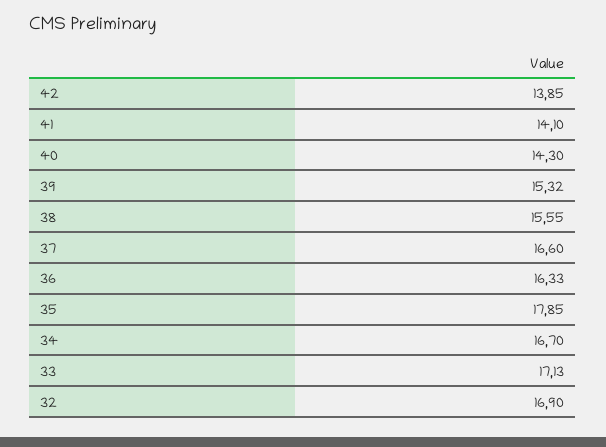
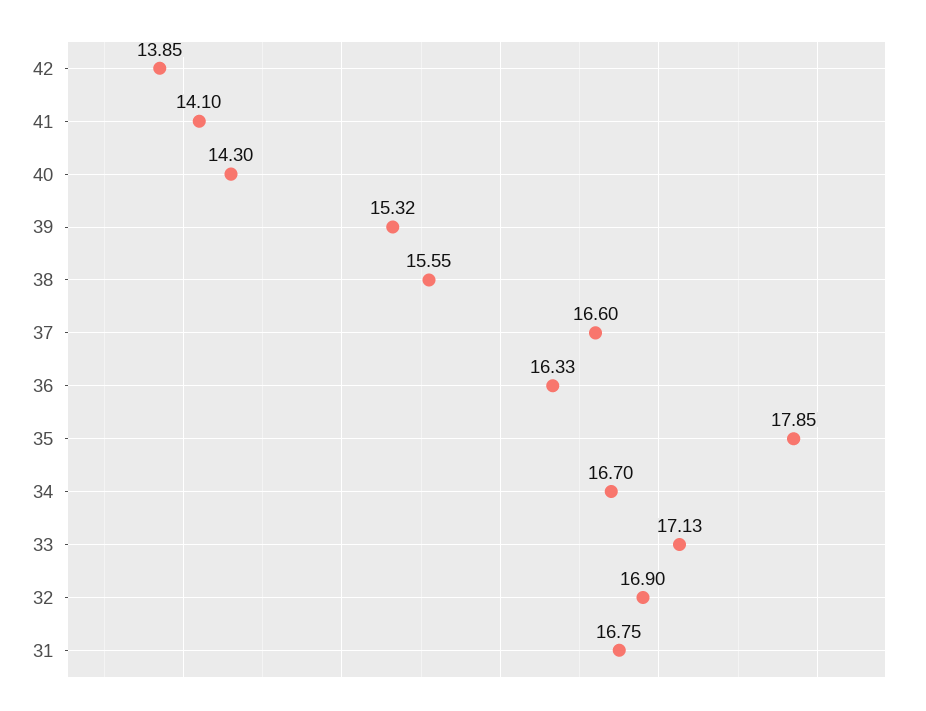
31: none -> 16.75

